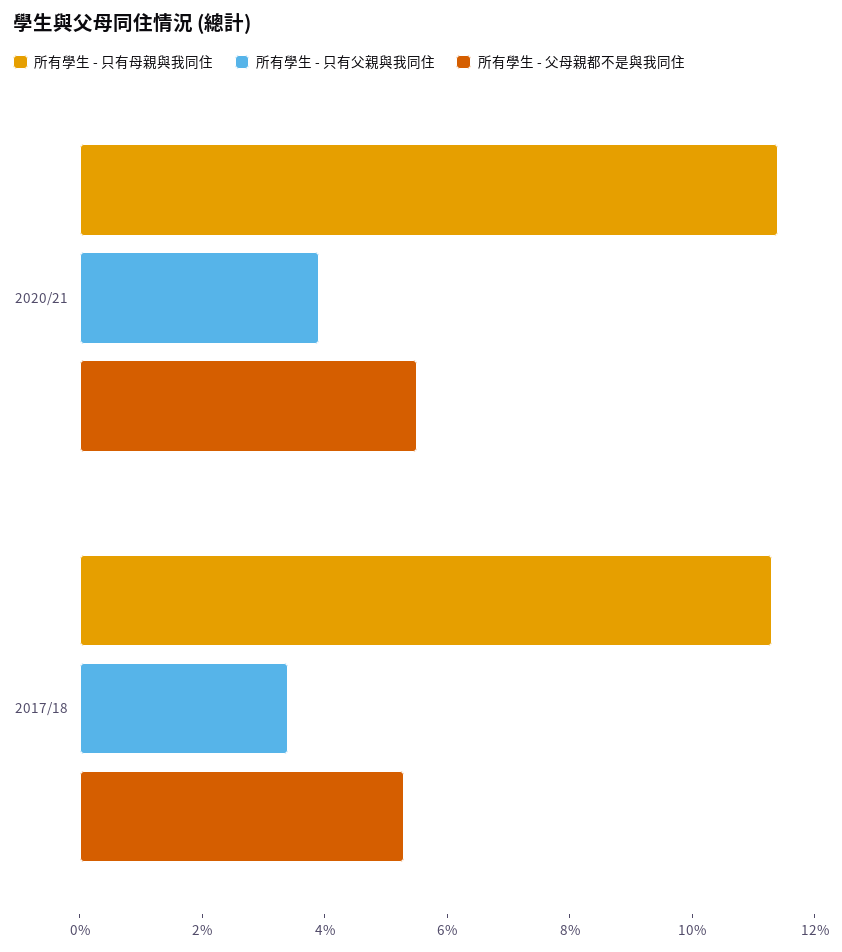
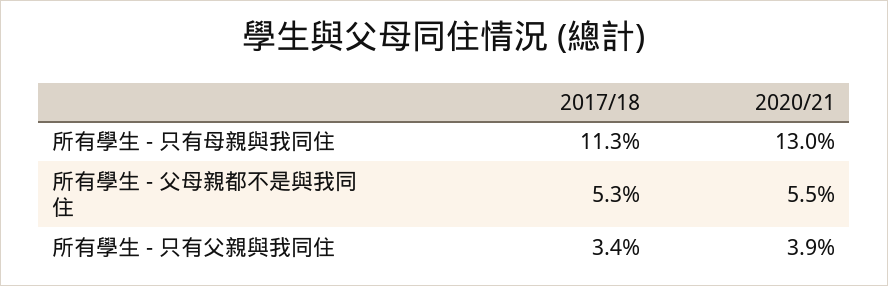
所有學生 - 只有母親與我同住, 2020/21: 11.5 -> 13

